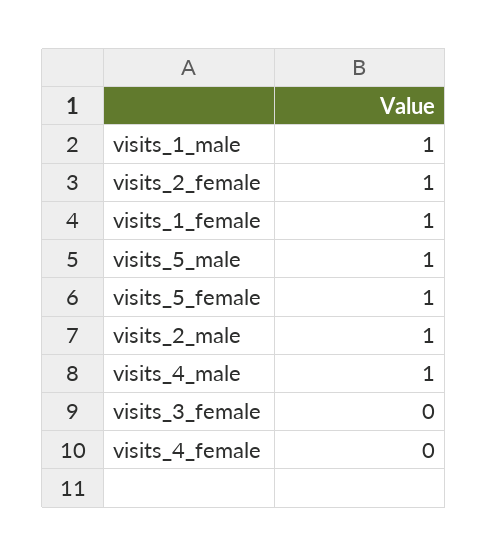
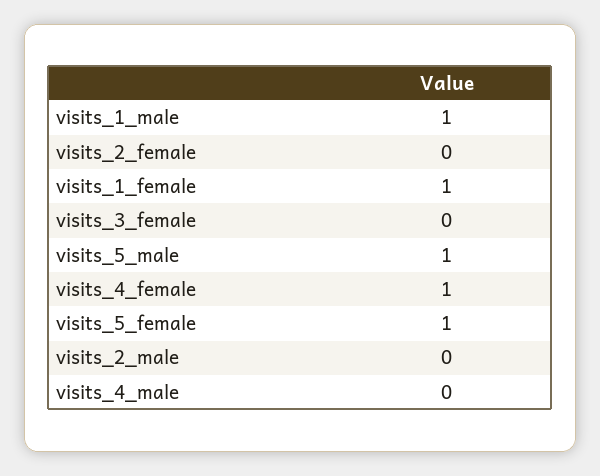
visits_2_female: 1 -> 0
visits_2_male: 1 -> 0
visits_4_male: 1 -> 0
visits_4_female: 0 -> 1

